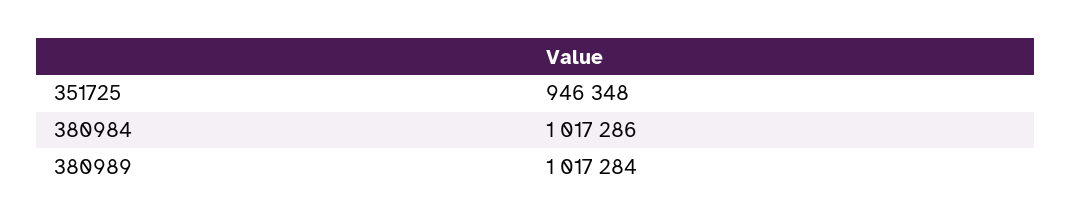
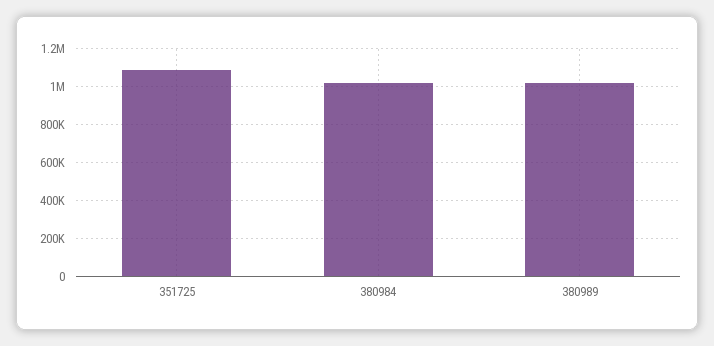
351725: 946348 -> 1100000

